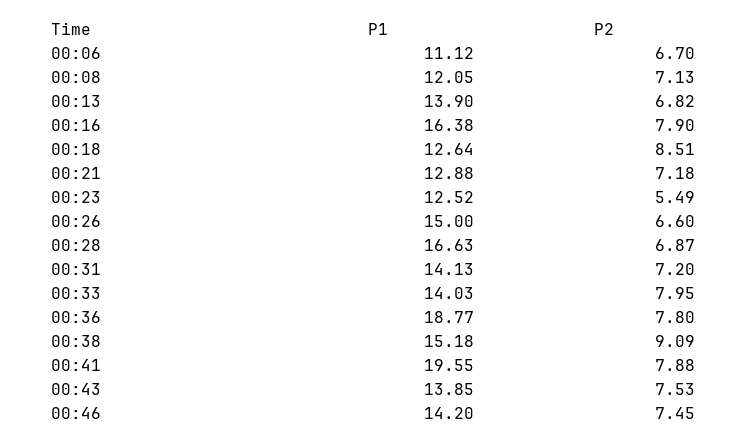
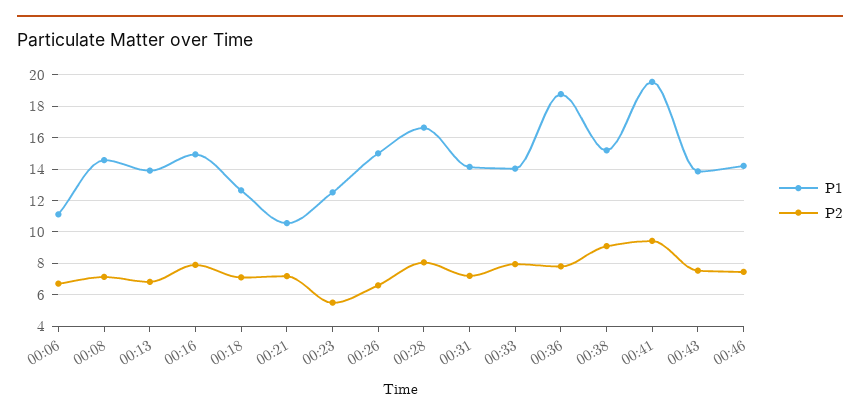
P1, 00:08: 12.05 -> 14.5
P1, 00:16: 16.38 -> 15
P2, 00:18: 8.51 -> 7
P1, 00:21: 12.88 -> 10.5
P2, 00:28: 6.87 -> 8
P2, 00:41: 7.88 -> 9.5

